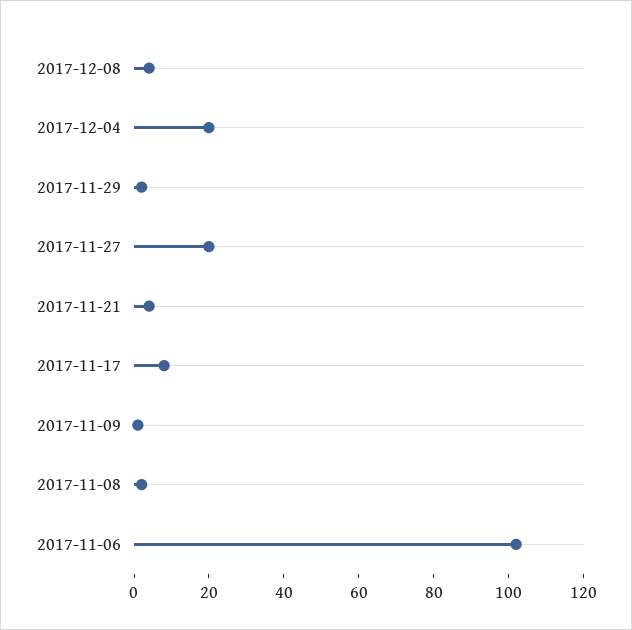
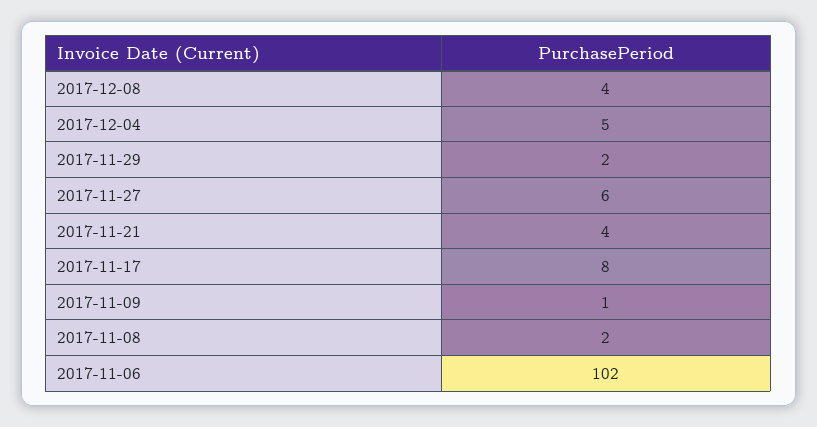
2017-12-04: 20 -> 5
2017-11-27: 20 -> 6

